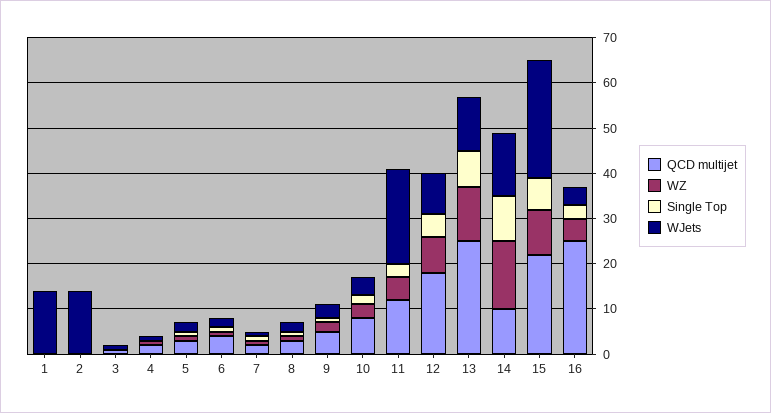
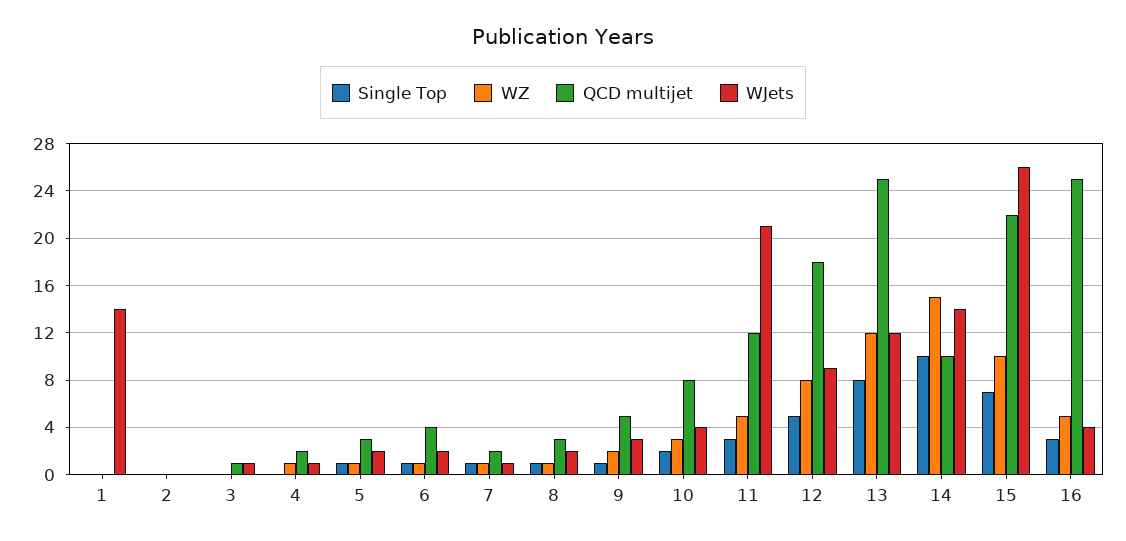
WJets, 2: 15 -> 0

